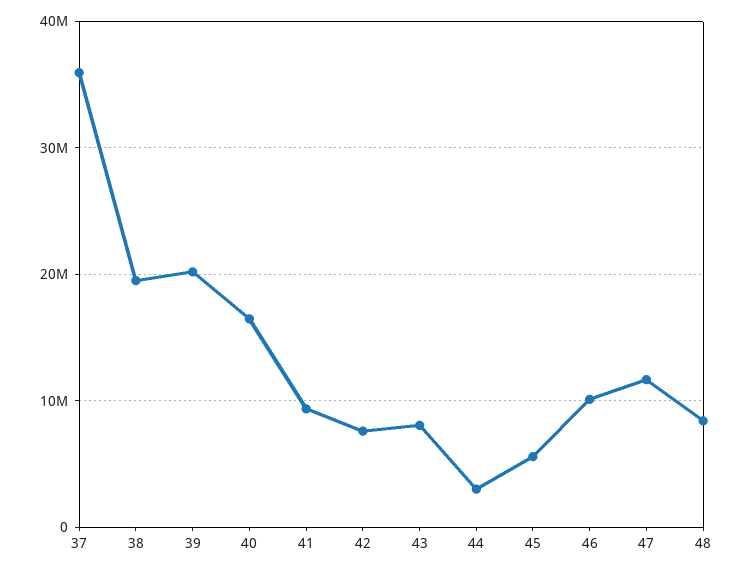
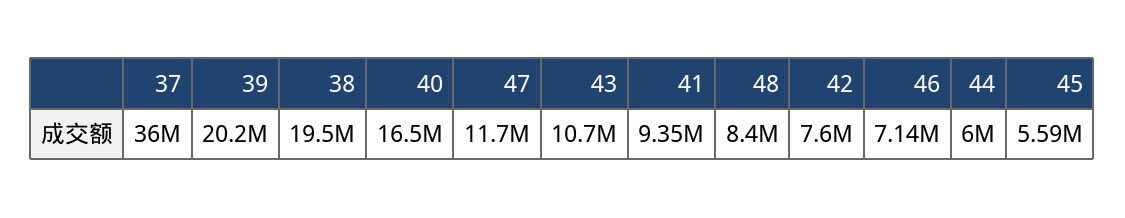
43: 8000000 -> 10700000
44: 3000000 -> 6000000
46: 10000000 -> 7140000

